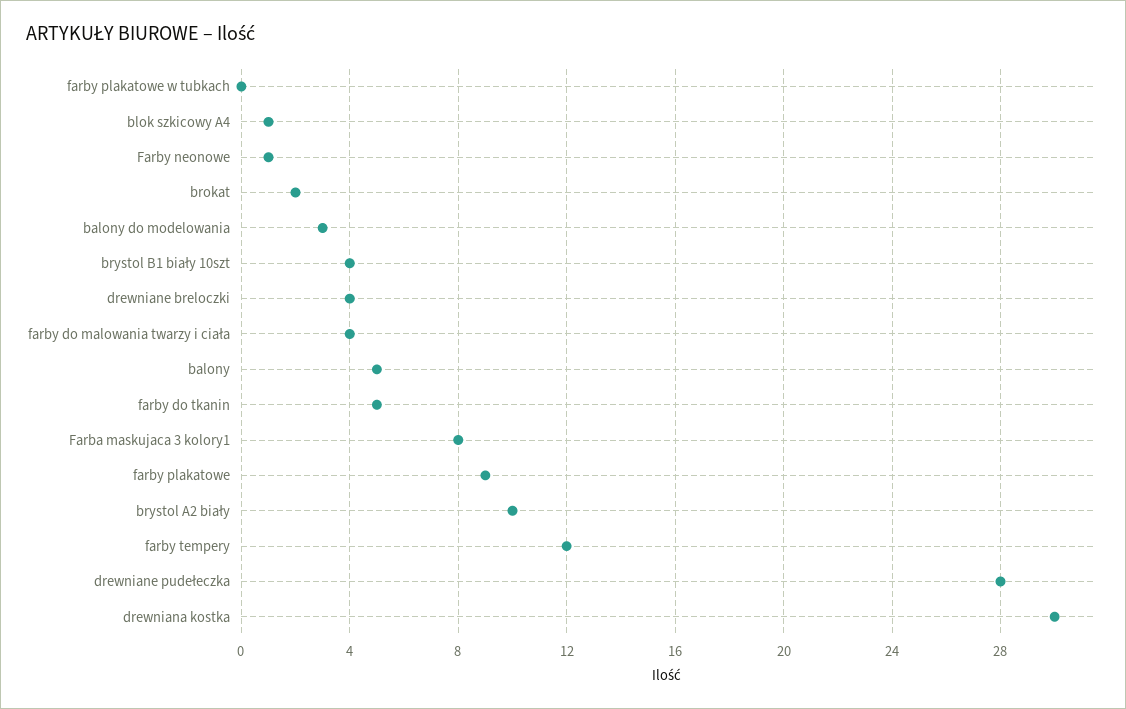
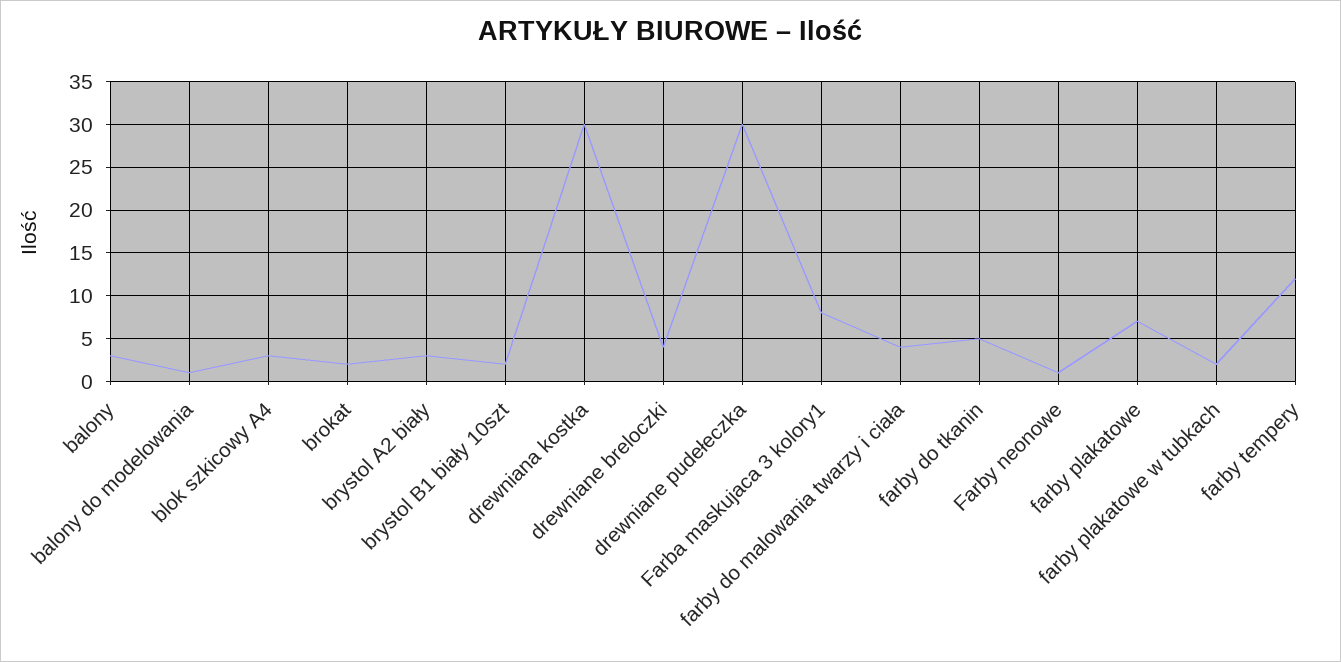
farby plakatowe w tubkach: 0 -> 2
blok szkicowy A4: 1 -> 3
balony do modelowania: 3 -> 1
brystol B1 biały 10szt: 4 -> 2
balony: 5 -> 3
farby plakatowe: 9 -> 7
brystol A2 biały: 10 -> 3
drewniane pudełeczka: 28 -> 30

